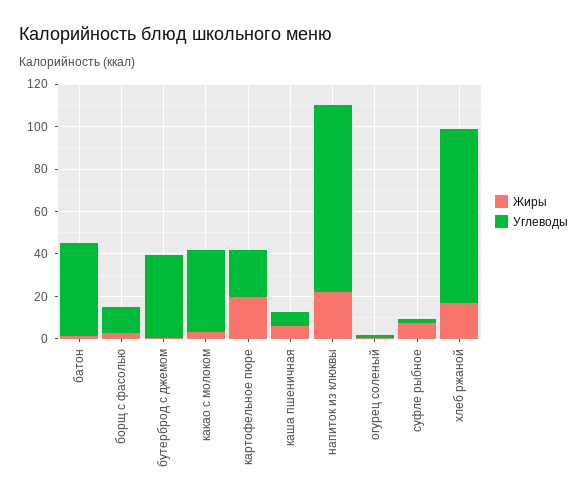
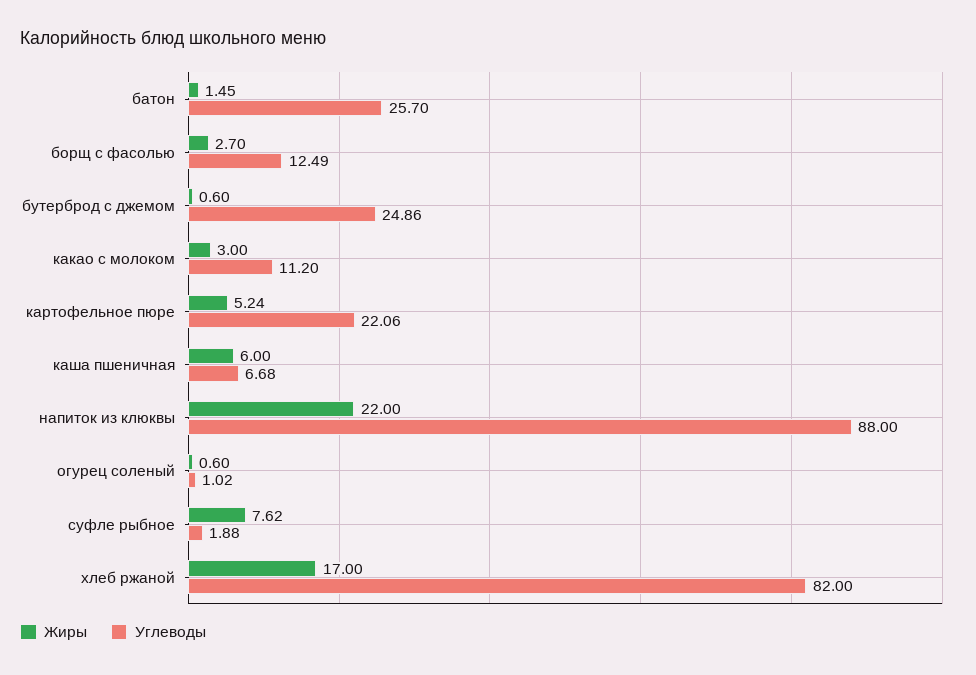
Углеводы, батон: 45 -> 25.7
Углеводы, бутерброд с джемом: 40 -> 24.86
Углеводы, какао с молоком: 40 -> 11.2
Жиры, картофельное пюре: 20 -> 5.24

